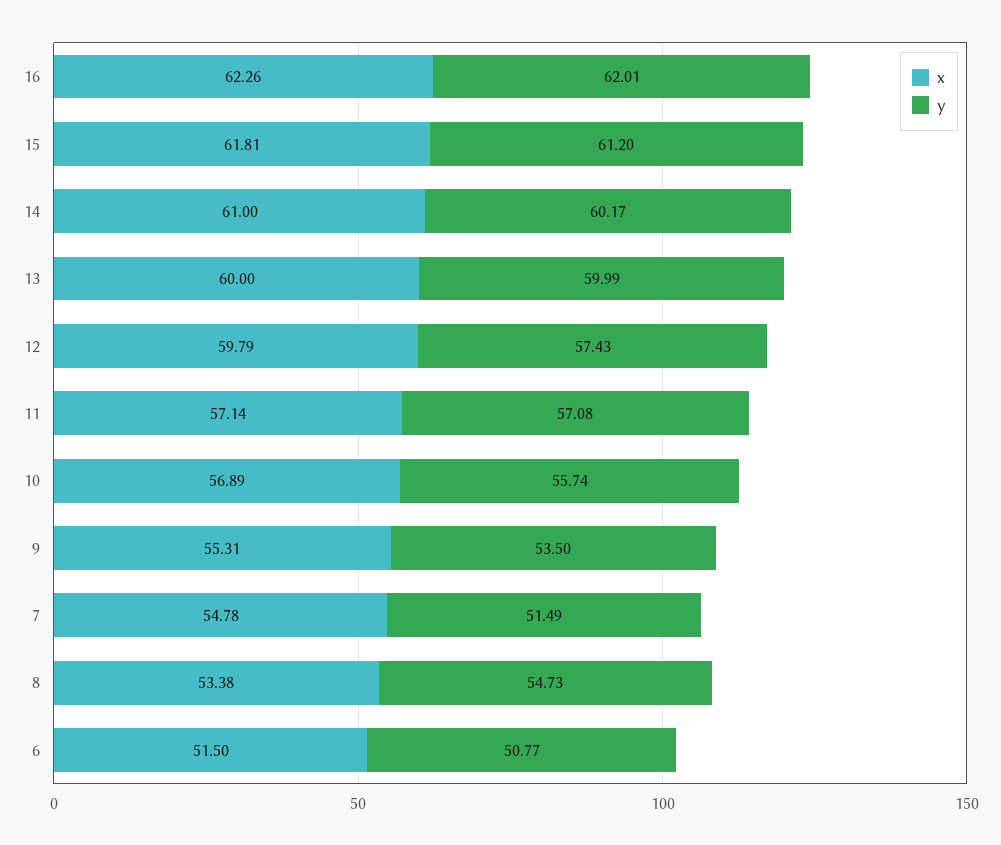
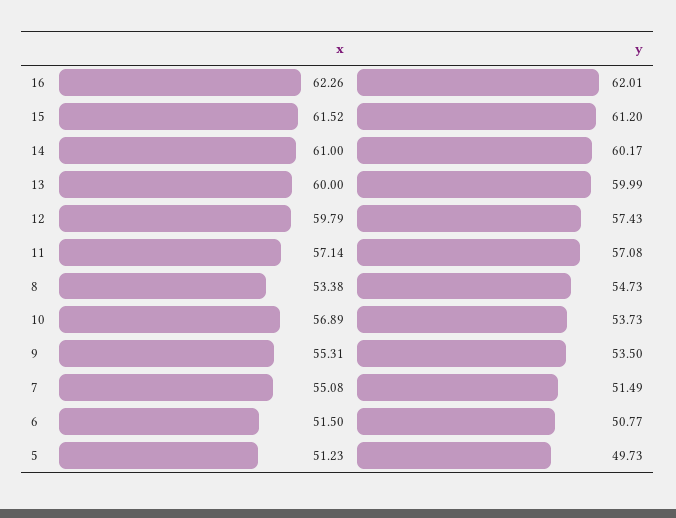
x, 15: 61.81 -> 61.52
y, 10: 55.74 -> 53.73
x, 7: 54.78 -> 55.08
x, 5: none -> 51.23
y, 5: none -> 49.73

